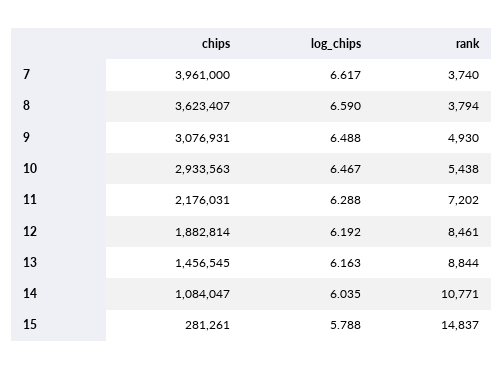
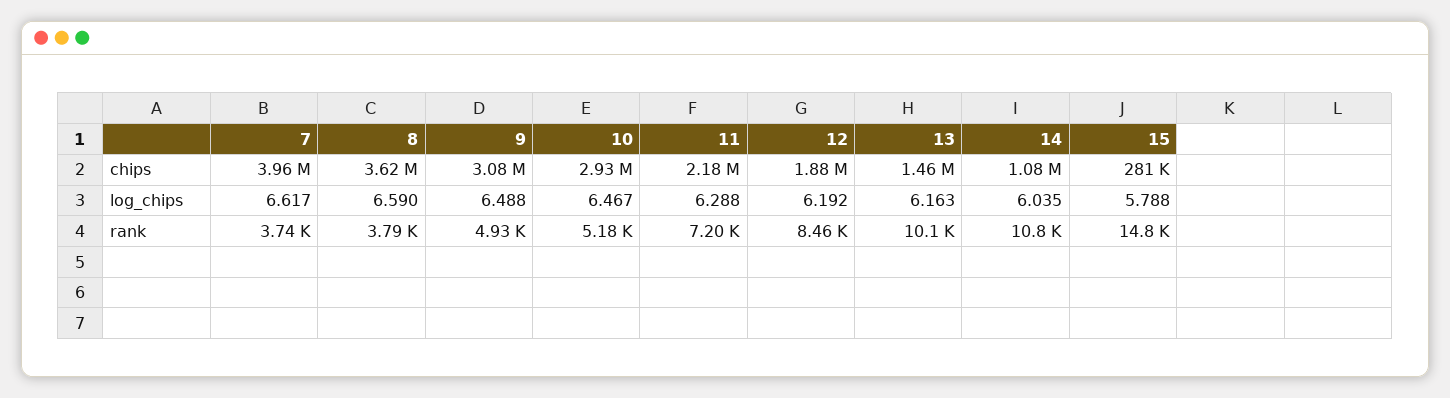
rank, 10: 5438 -> 5180
rank, 13: 8844 -> 10100

